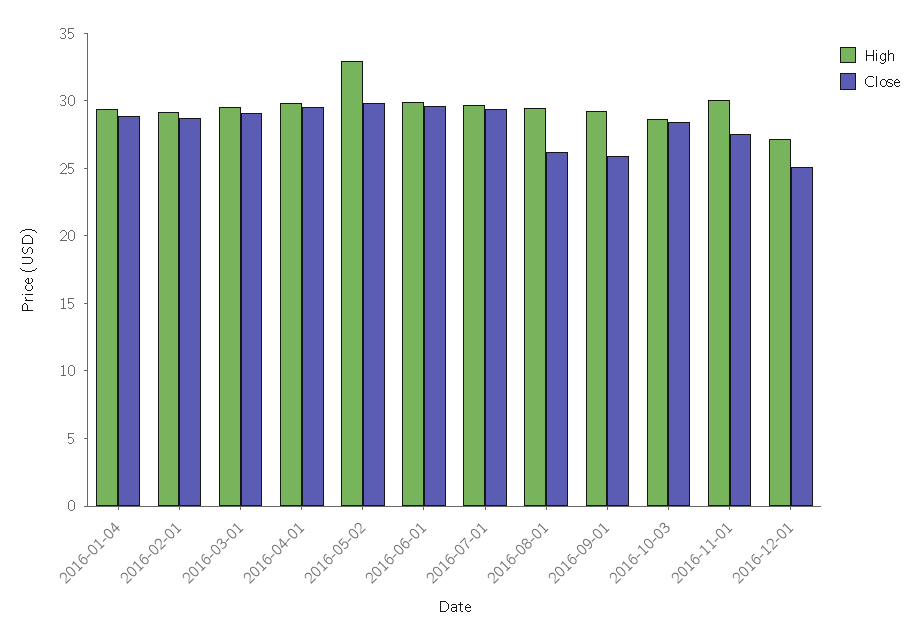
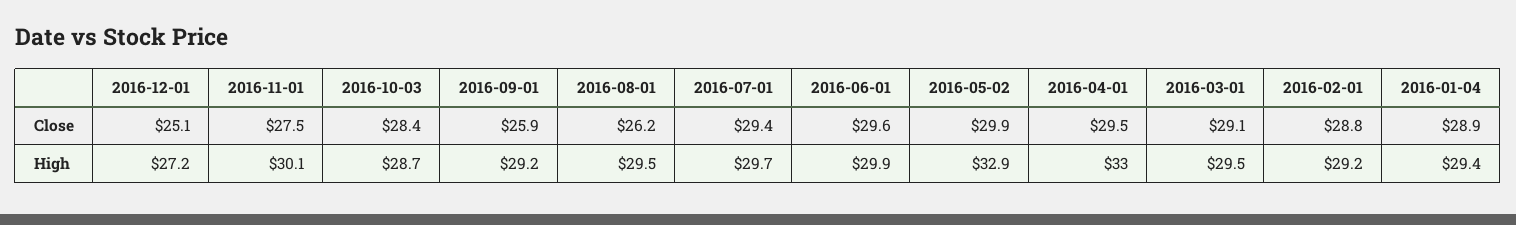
High, 2016-04-01: 30 -> 33

